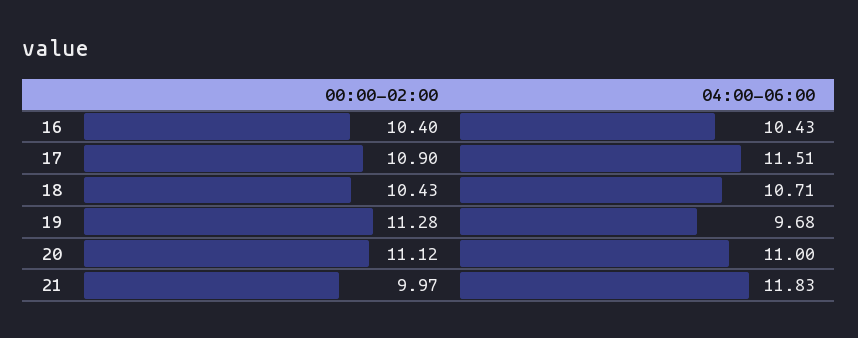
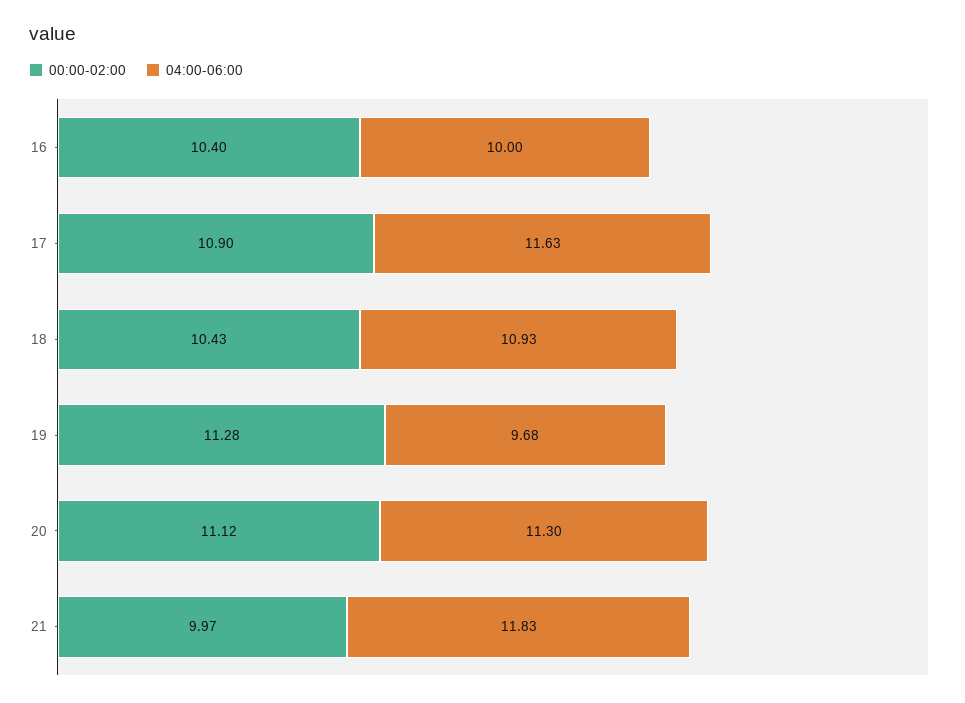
04:00-06:00, 16: 10.43 -> 10
04:00-06:00, 17: 11.51 -> 11.63
04:00-06:00, 18: 10.71 -> 10.93
04:00-06:00, 20: 11 -> 11.3

